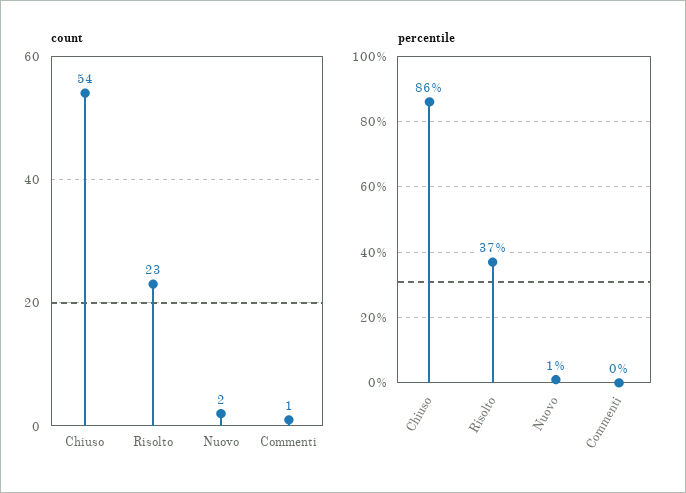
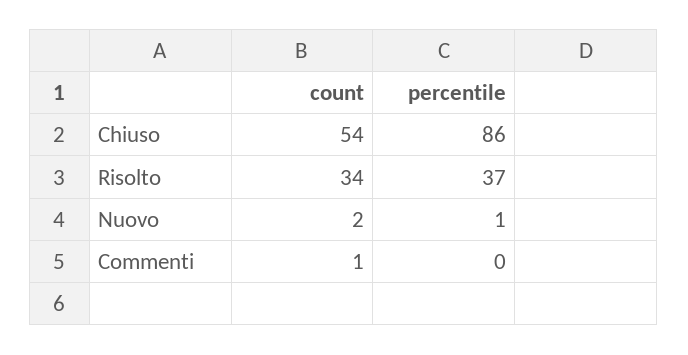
count, Risolto: 23 -> 34

